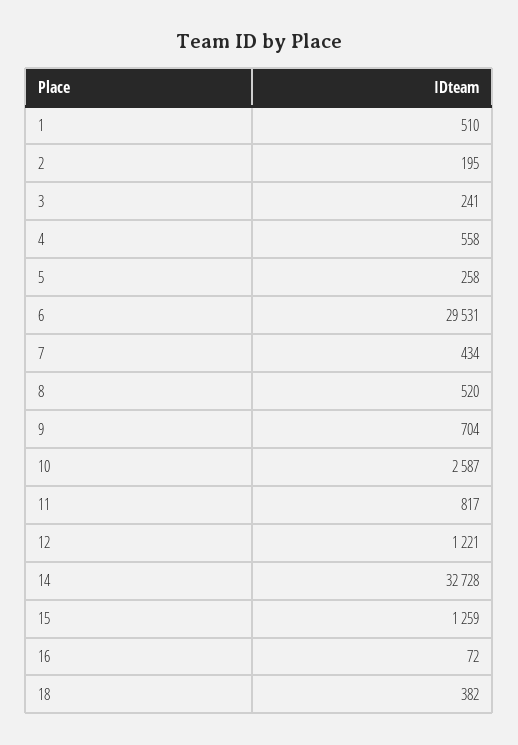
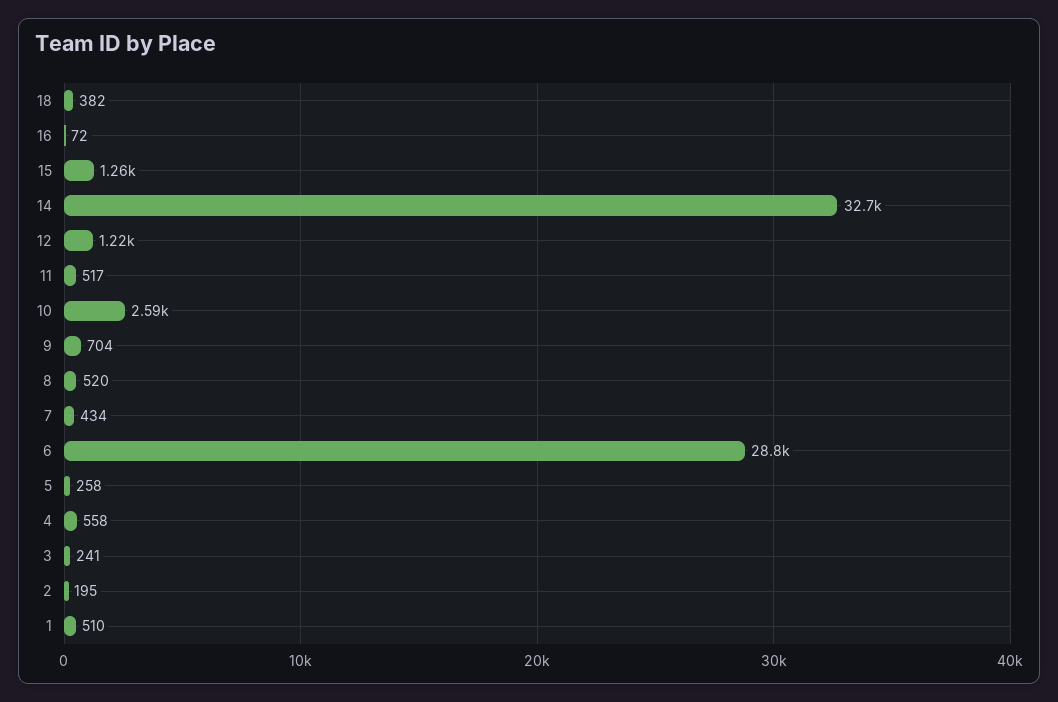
6: 29531 -> 28800
11: 817 -> 517

